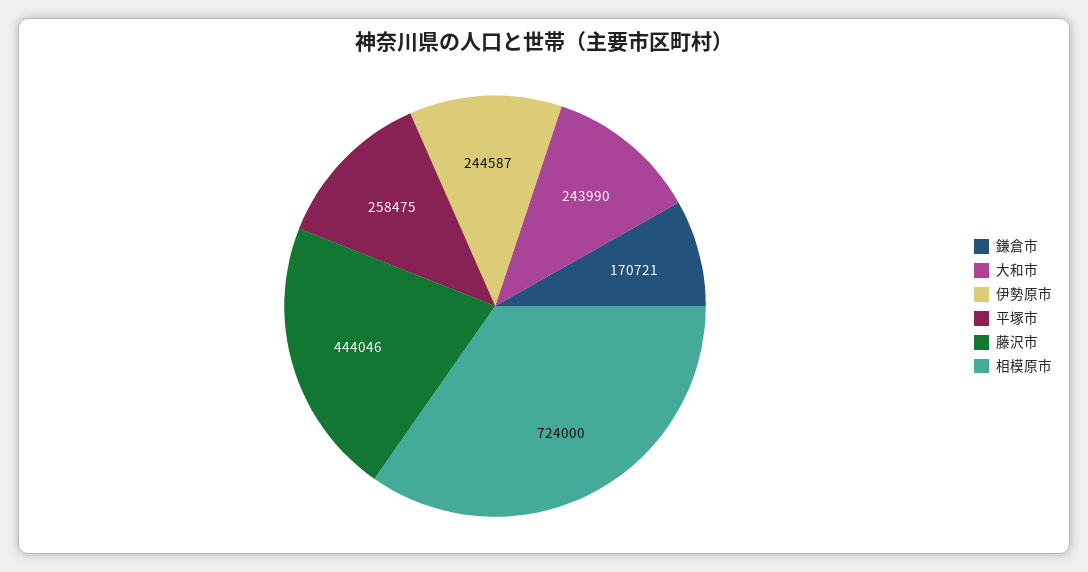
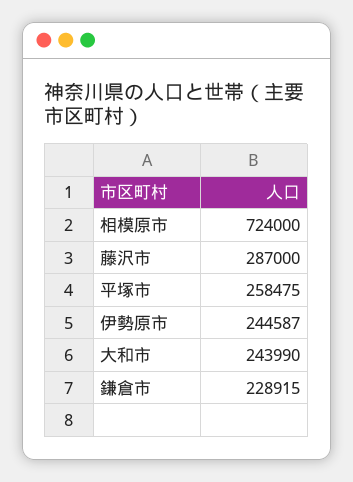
鎌倉市: 170721 -> 228915
藤沢市: 444046 -> 287000

